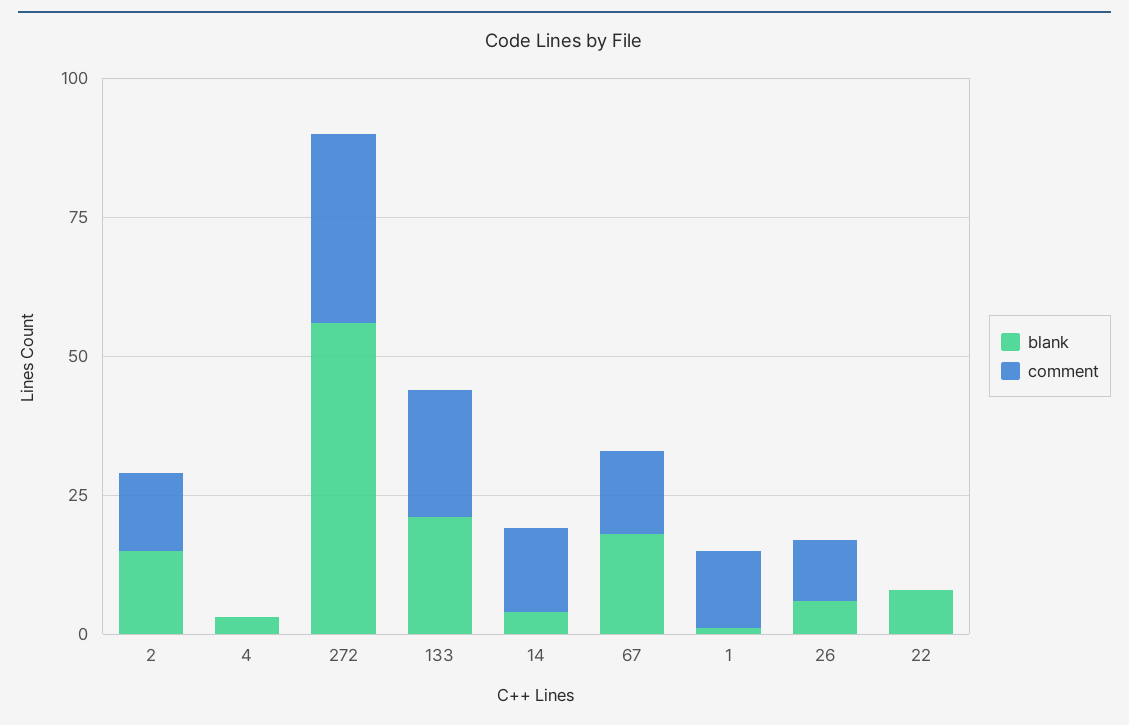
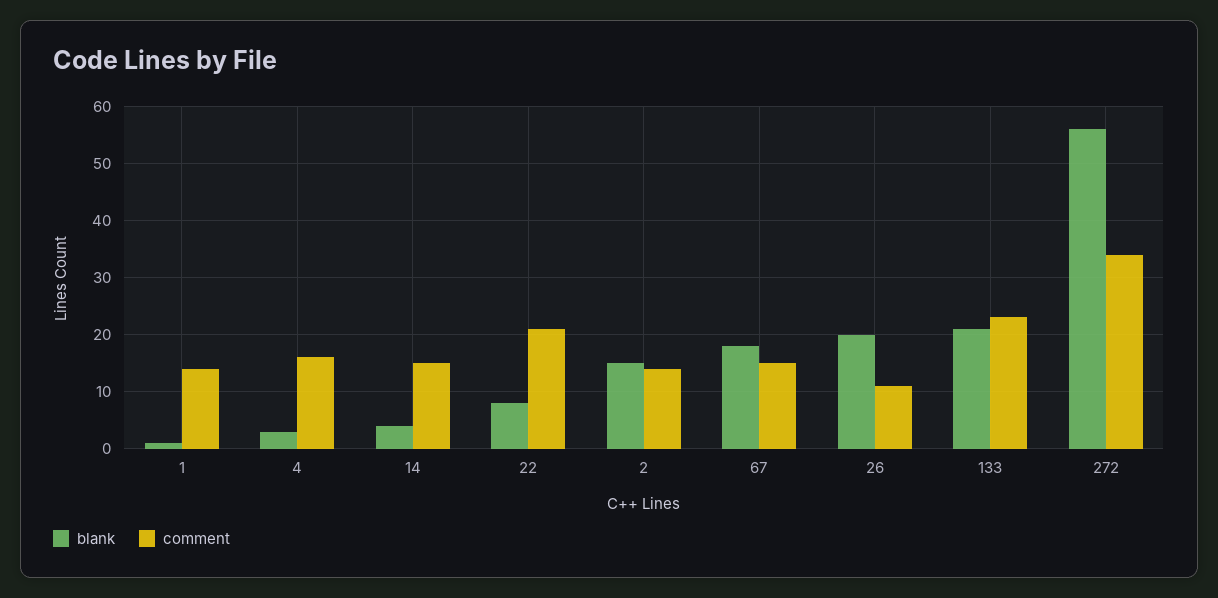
comment, 4: 0 -> 15
blank, 26: 5 -> 20
comment, 22: 0 -> 20

